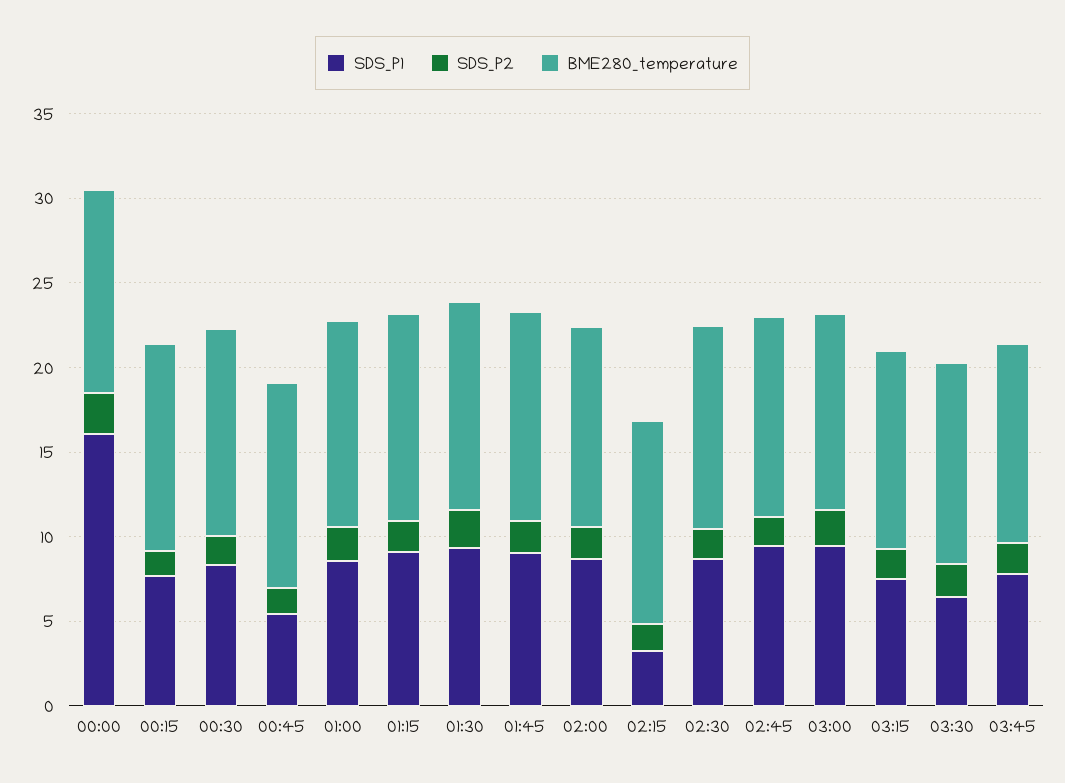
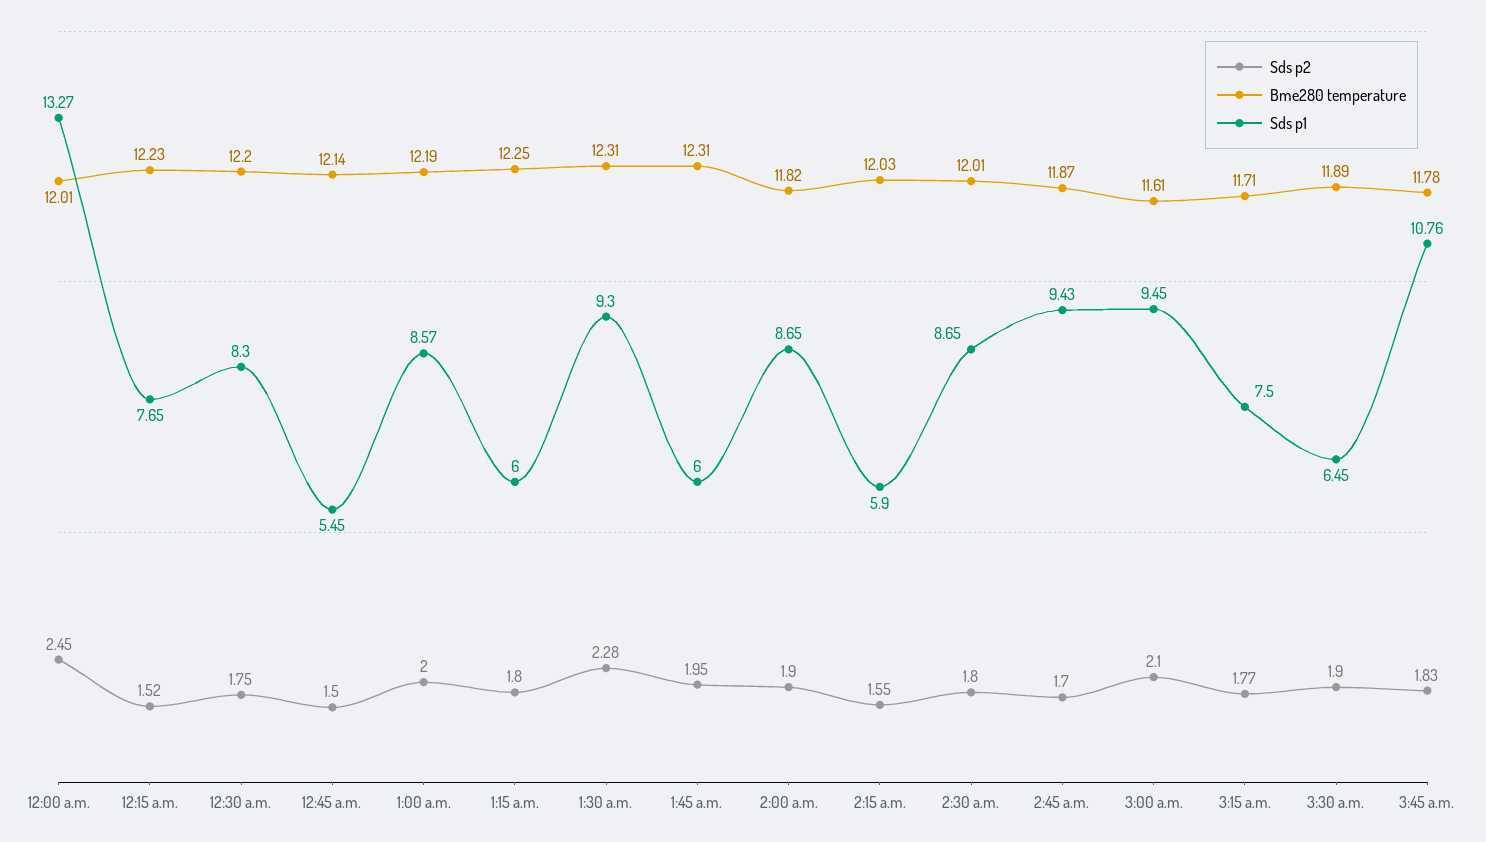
SDS_P1, 00:00: 16 -> 13.27
SDS_P1, 01:15: 9 -> 6
SDS_P1, 01:45: 9 -> 6
SDS_P1, 02:15: 3 -> 5.9
SDS_P1, 03:45: 8 -> 10.76

